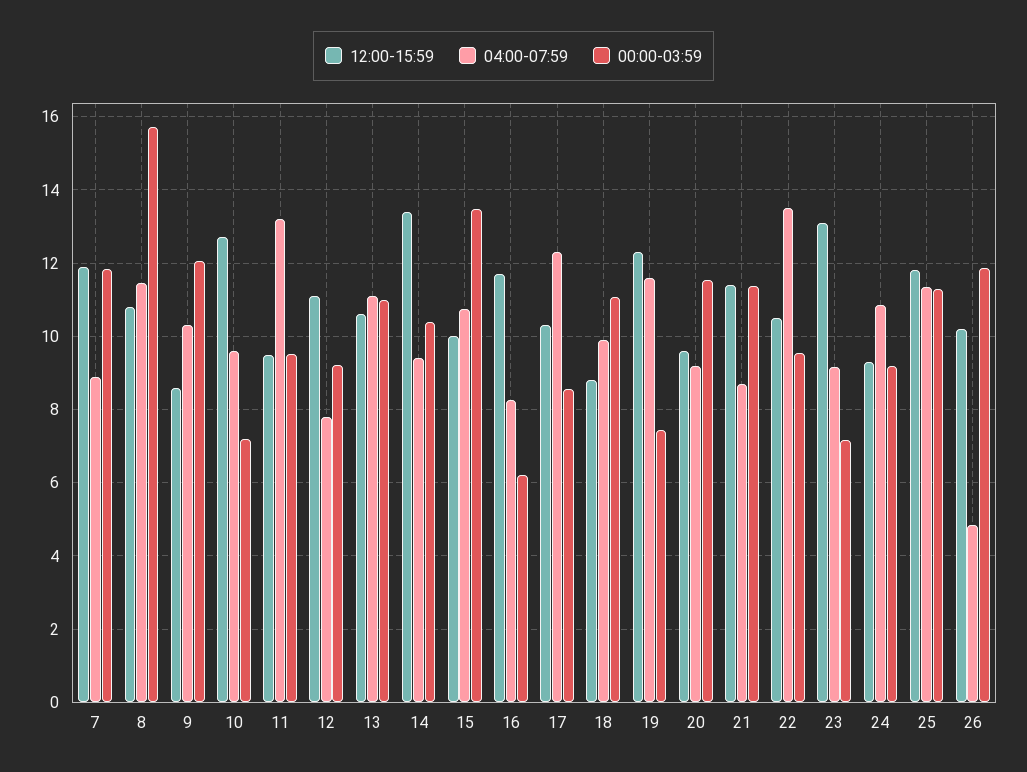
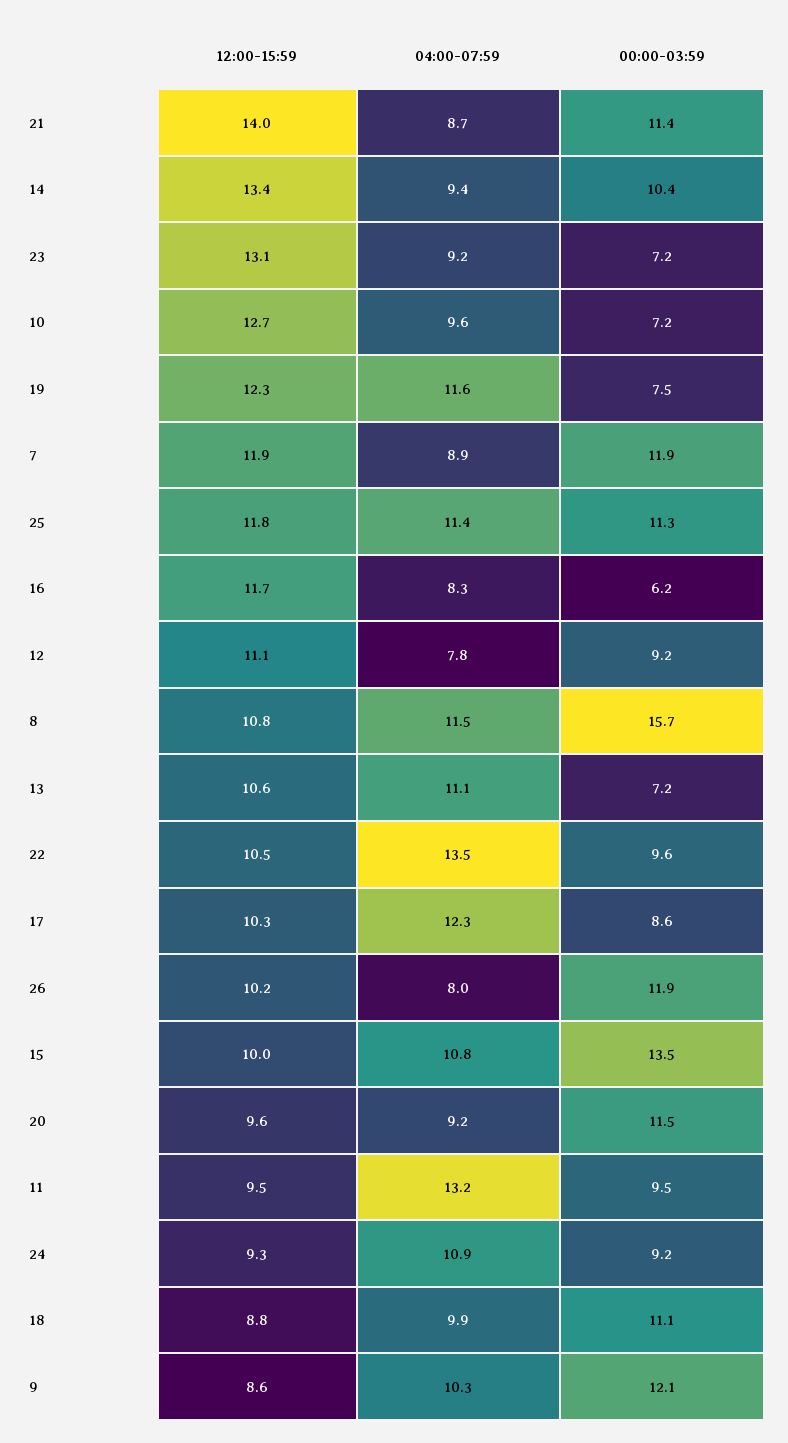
00:00-03:59, 13: 11 -> 7.2
12:00-15:59, 21: 11.4 -> 14
04:00-07:59, 26: 4.8 -> 8

